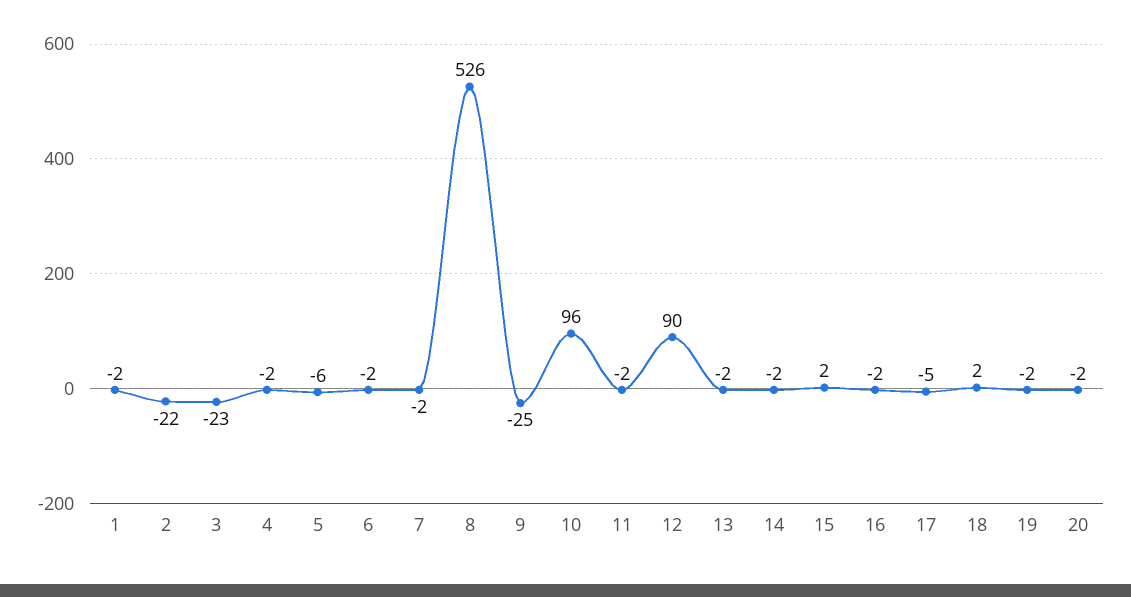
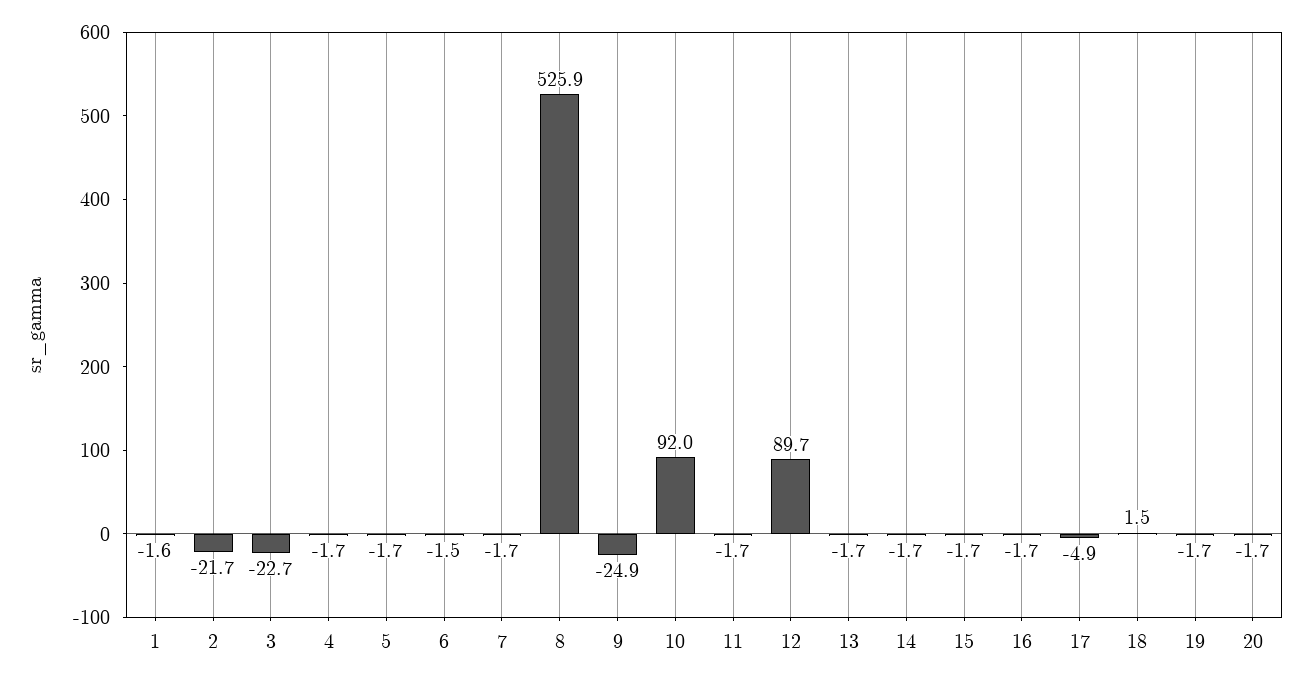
5: -6 -> -1.7
10: 96 -> 92
15: 2 -> -1.7

